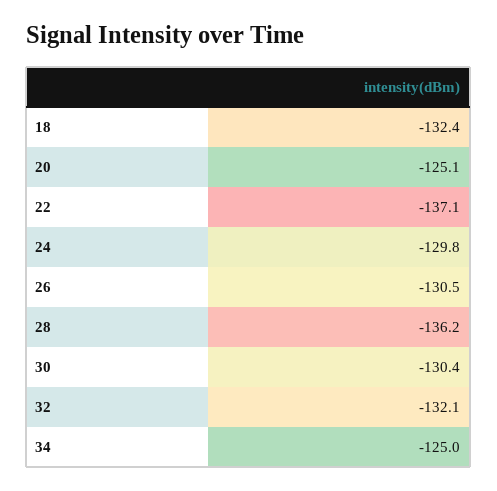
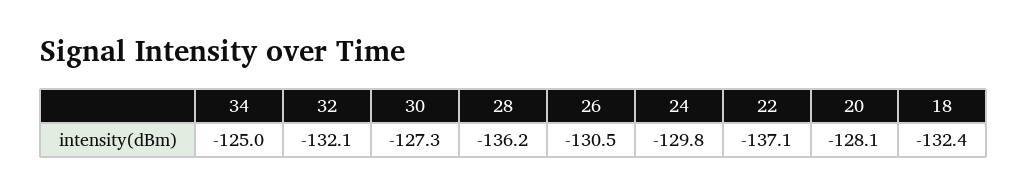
20: -125.1 -> -128.1
30: -130.4 -> -127.3

